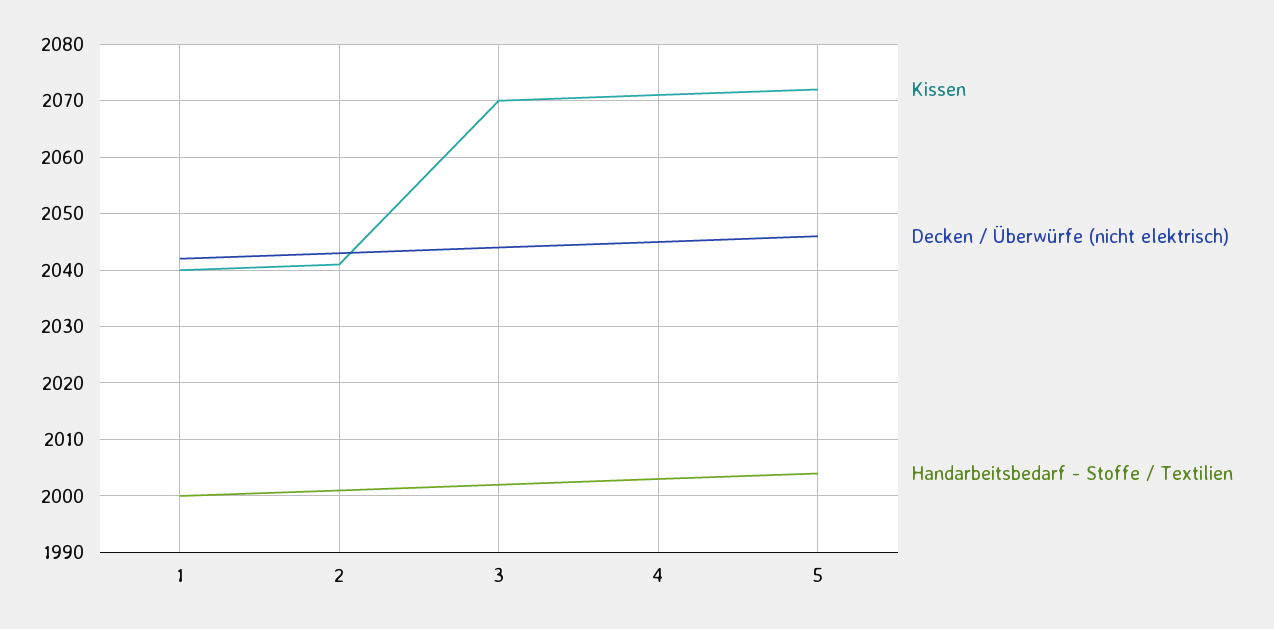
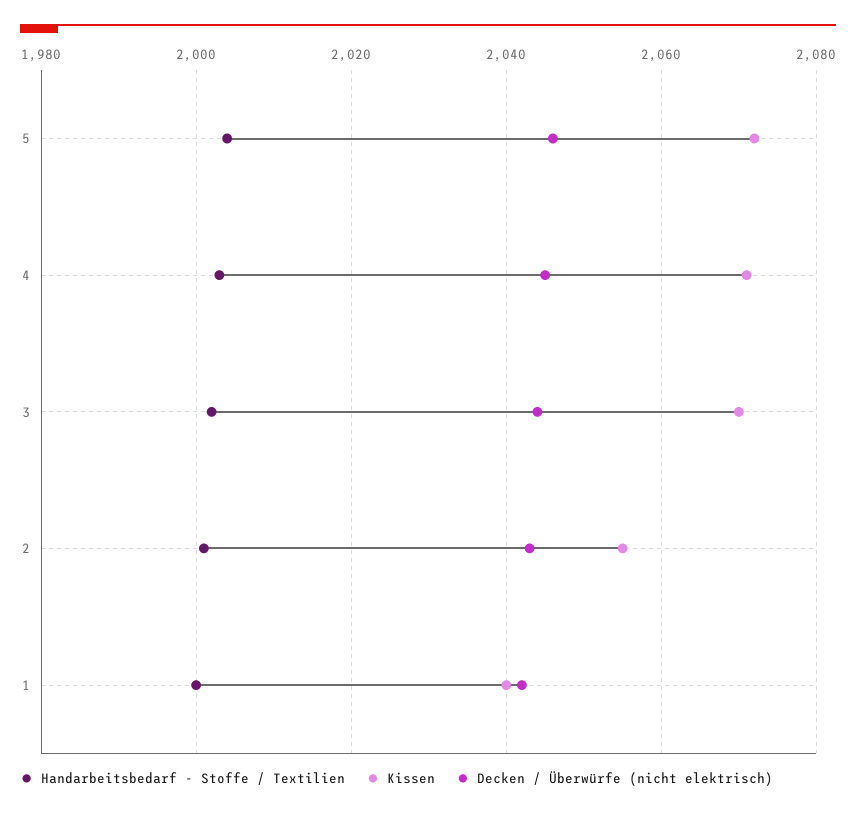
Kissen, 2: 2040 -> 2055

